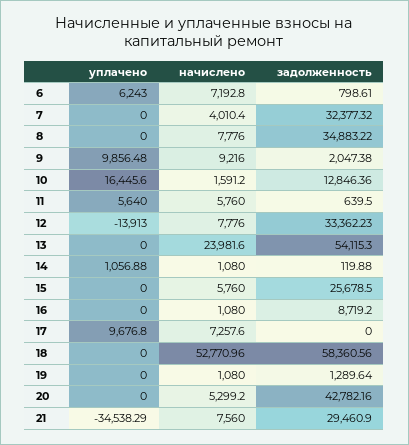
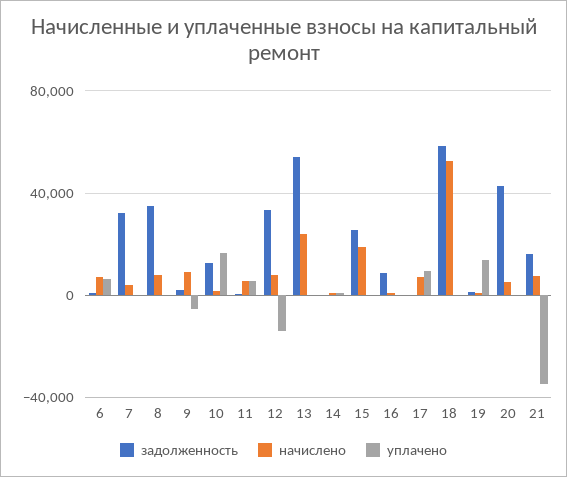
уплачено, 9: 9856.48 -> -5000
начислено, 15: 5760 -> 20000
уплачено, 19: 0 -> 15000
задолженность, 21: 29460.9 -> 15000

